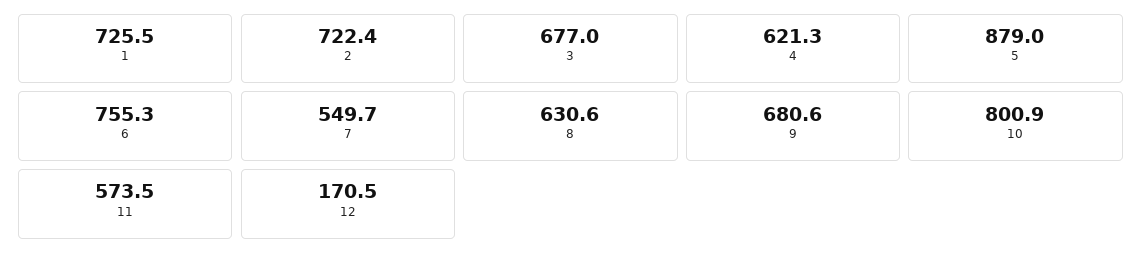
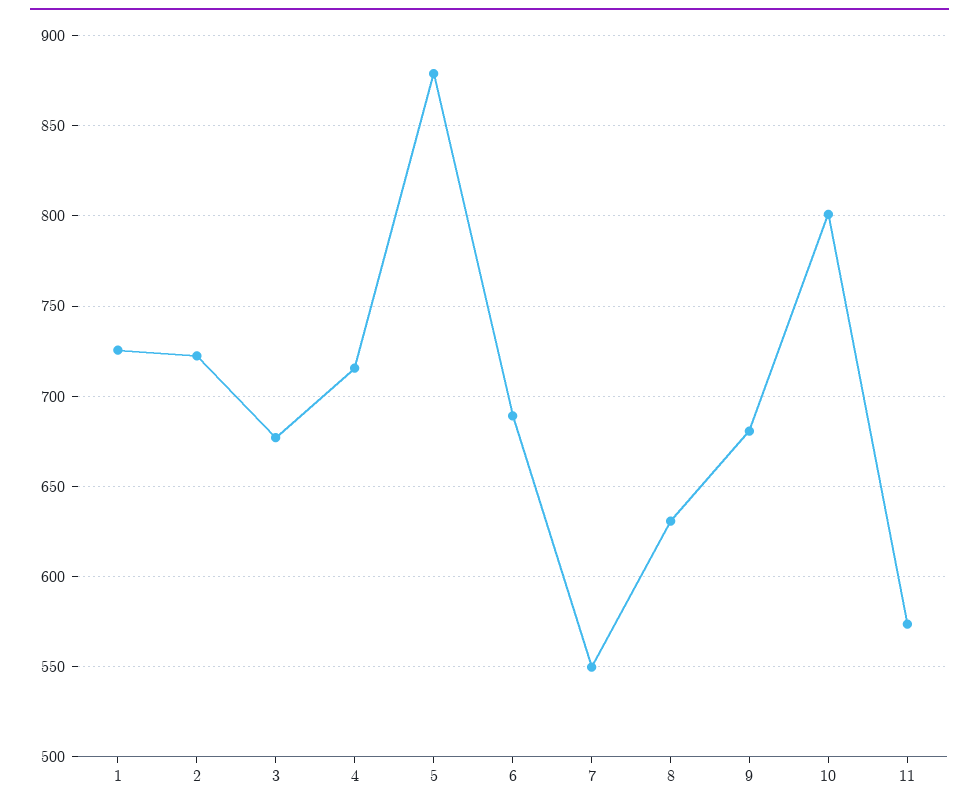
4: 621.3 -> 715
6: 755.3 -> 690
12: 170.5 -> none

